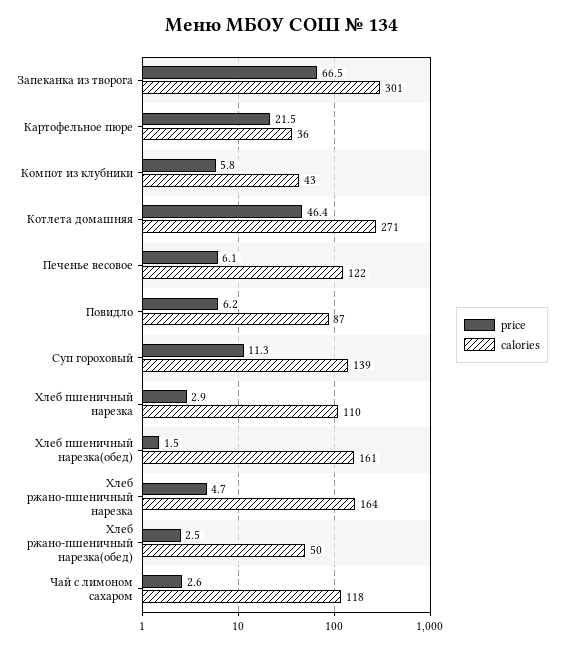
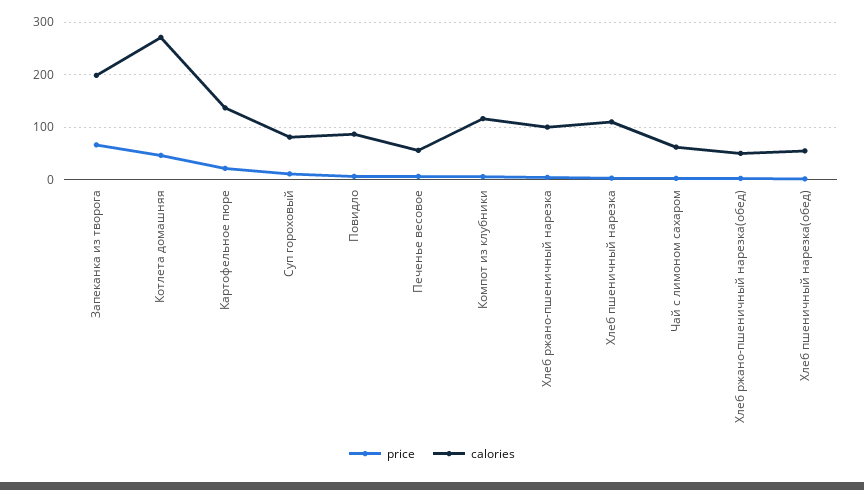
calories, Запеканка из творога: 301 -> 200
calories, Картофельное пюре: 36 -> 140
calories, Компот из клубники: 43 -> 120
calories, Печенье весовое: 122 -> 60
calories, Суп гороховый: 139 -> 80
calories, Хлеб пшеничный нарезка(обед): 161 -> 60
calories, Хлеб ржано-пшеничный нарезка: 164 -> 100
calories, Чай с лимоном сахаром: 118 -> 60

